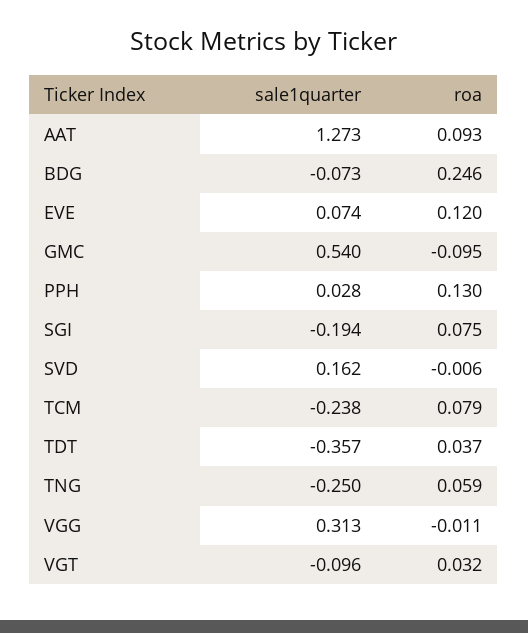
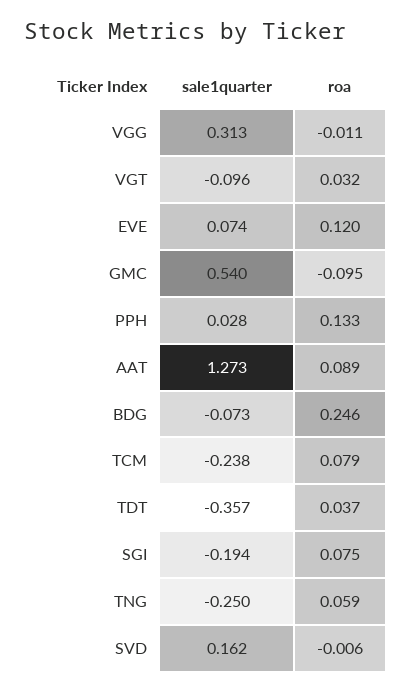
roa, AAT: 0.093 -> 0.089
roa, PPH: 0.13 -> 0.133

